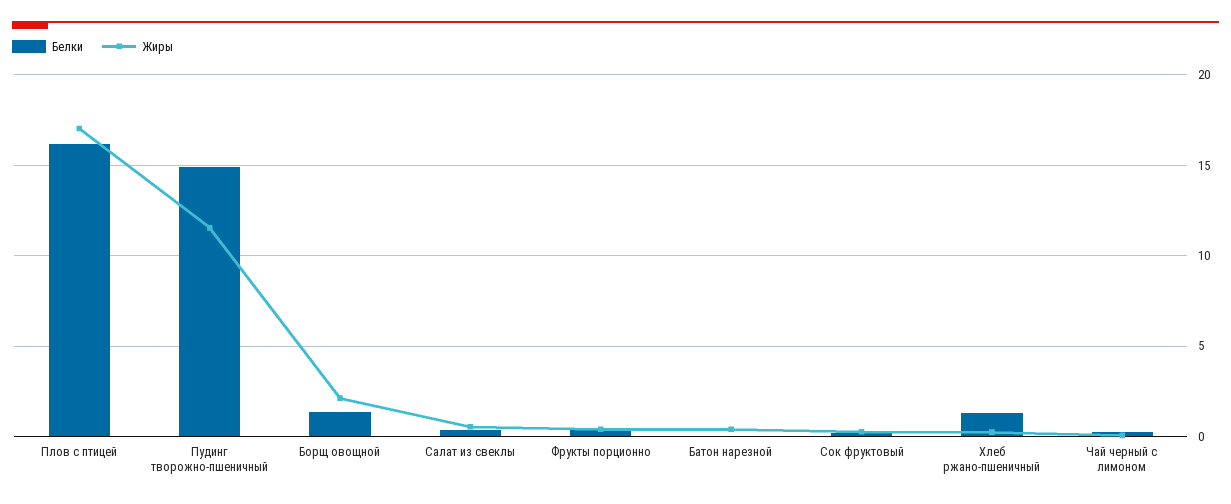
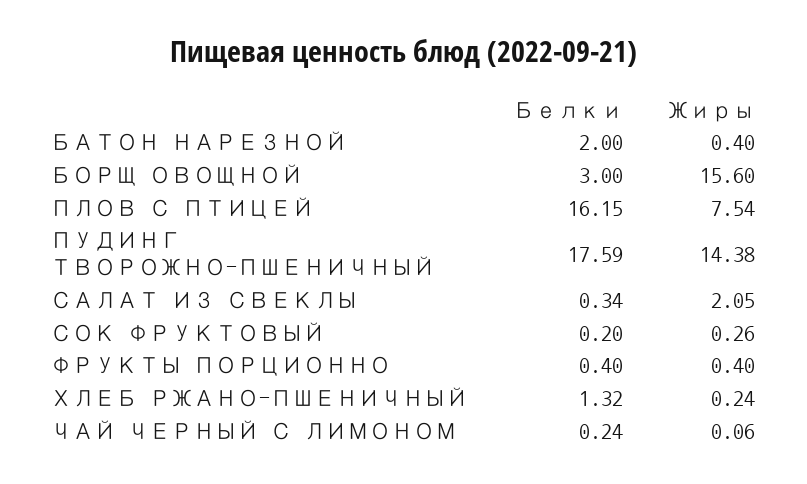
Жиры, Плов с птицей: 17 -> 7.54
Белки, Пудинг творожно-пшеничный: 15 -> 17.59
Жиры, Пудинг творожно-пшеничный: 11.5 -> 14.38
Белки, Борщ овощной: 1.5 -> 3
Жиры, Борщ овощной: 2 -> 15.6
Жиры, Салат из свеклы: 0.5 -> 2.05
Белки, Батон нарезной: 0 -> 2

